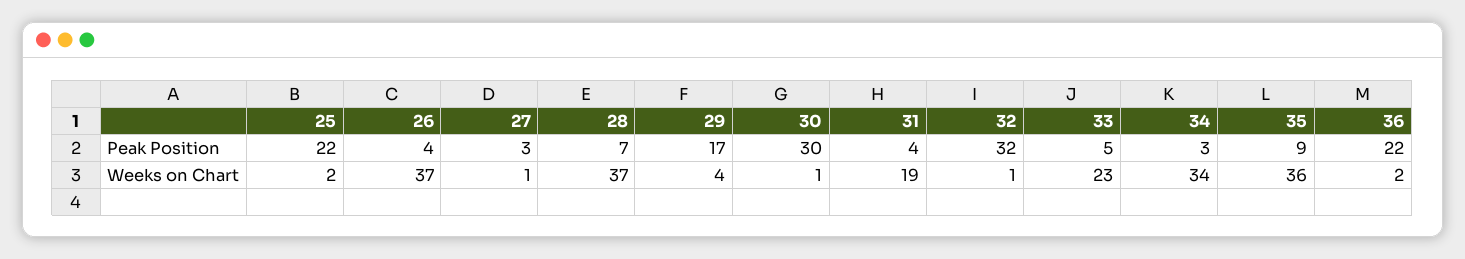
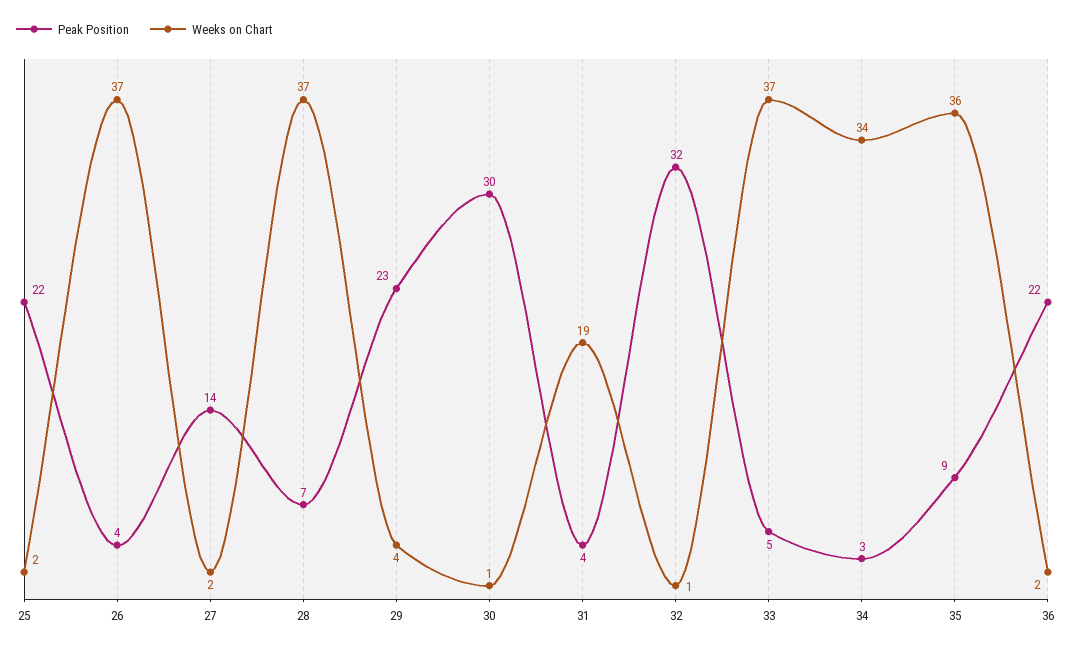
Peak Position, 27: 3 -> 14
Peak Position, 29: 17 -> 23
Weeks on Chart, 27: 1 -> 2
Weeks on Chart, 33: 23 -> 37

